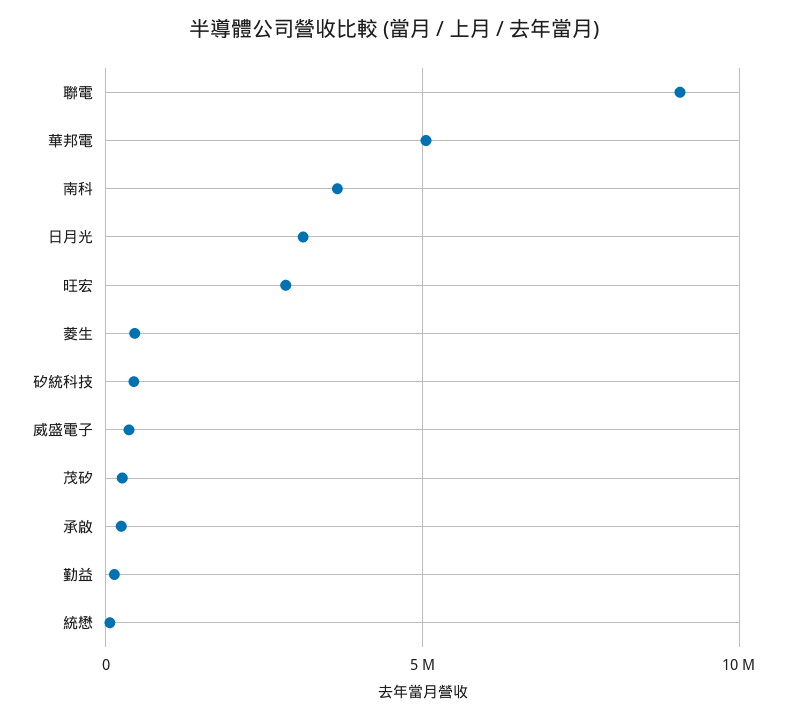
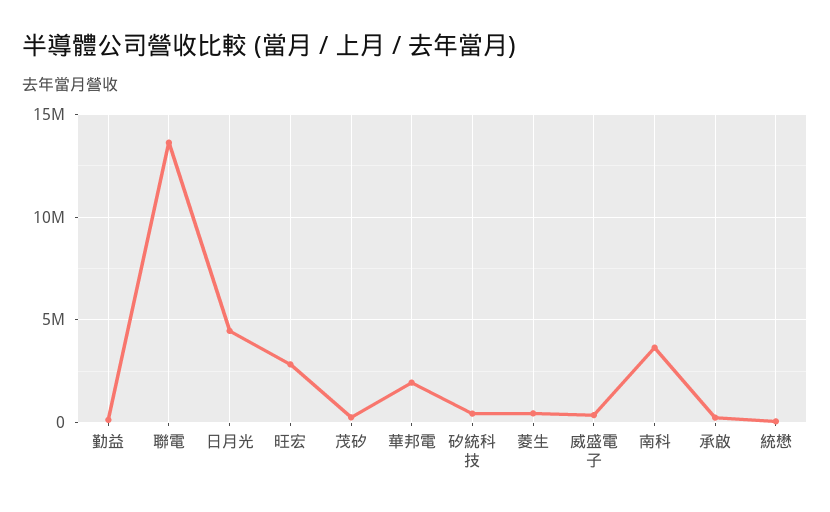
聯電: 9000000 -> 13500000
華邦電: 5000000 -> 2000000
日月光: 3000000 -> 4500000

